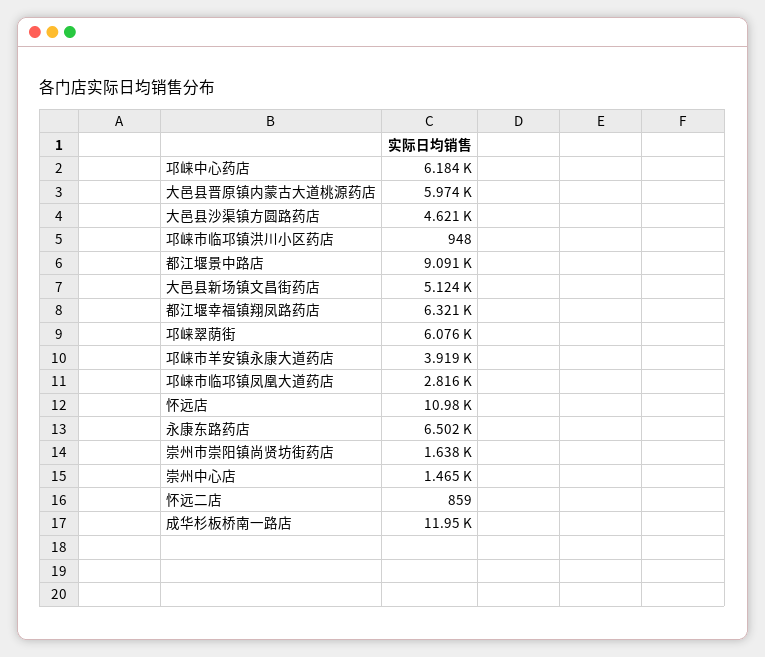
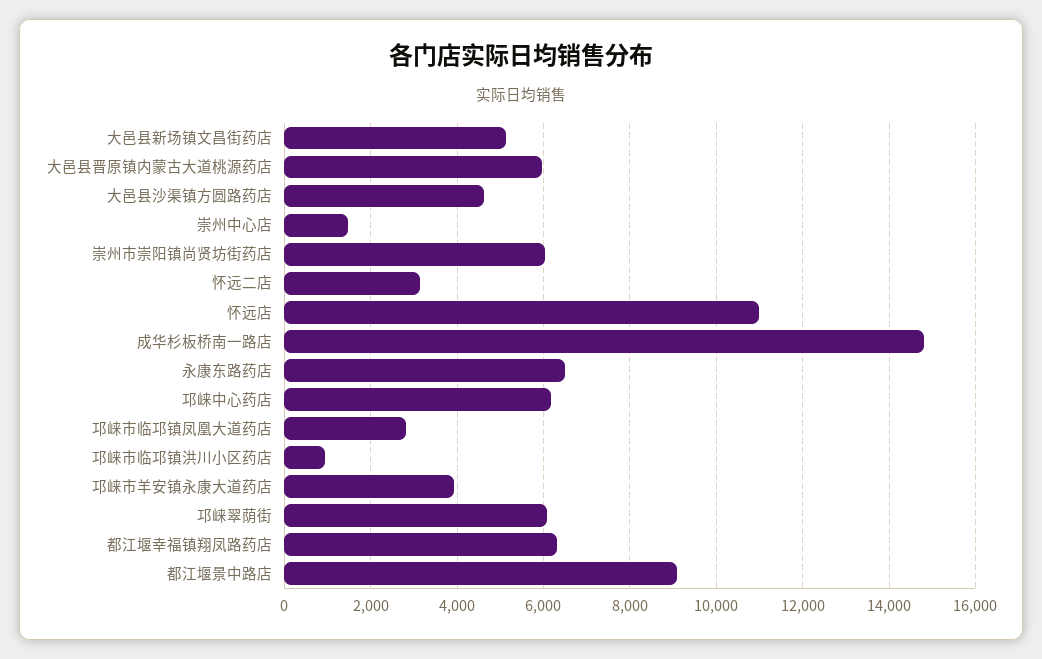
崇州市崇阳镇尚贤坊街药店: 1638 -> 6000
怀远二店: 859 -> 3200
成华杉板桥南一路店: 11950 -> 14800

